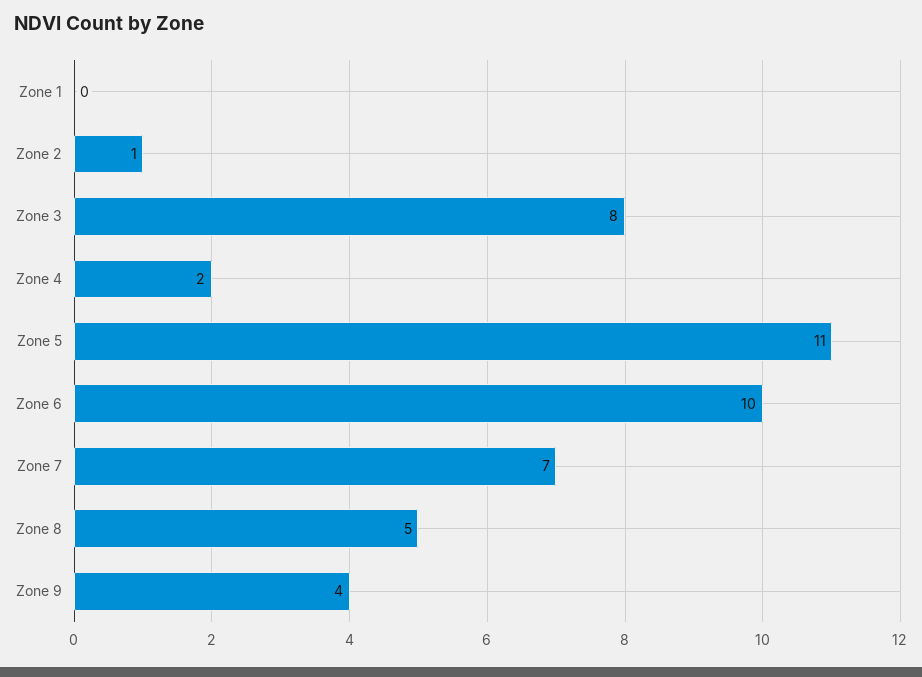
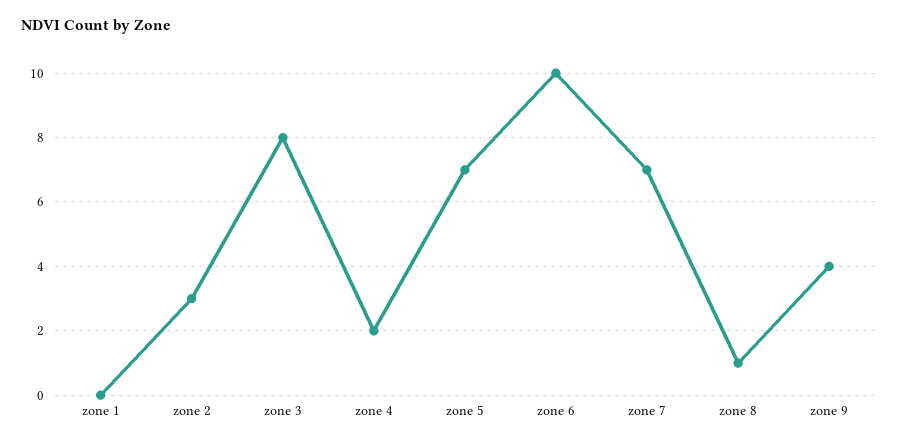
Zone 2: 1 -> 3
Zone 5: 11 -> 7
Zone 8: 5 -> 1

